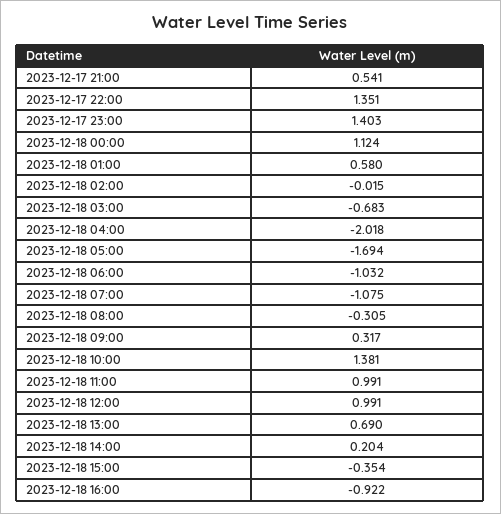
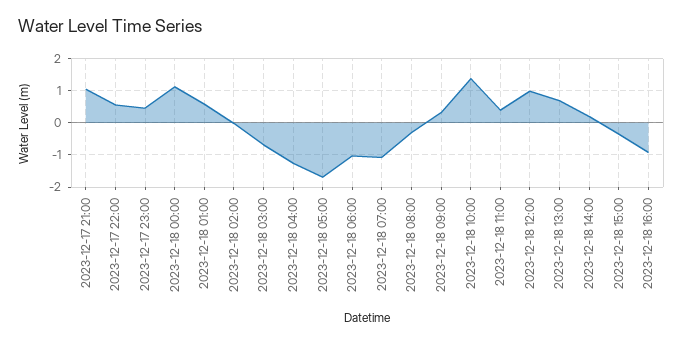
2023-12-17 21:00: 0.541 -> 1
2023-12-17 22:00: 1.351 -> 0.6
2023-12-17 23:00: 1.403 -> 0.4
2023-12-18 04:00: -2.018 -> -1.2
2023-12-18 11:00: 0.991 -> 0.4

